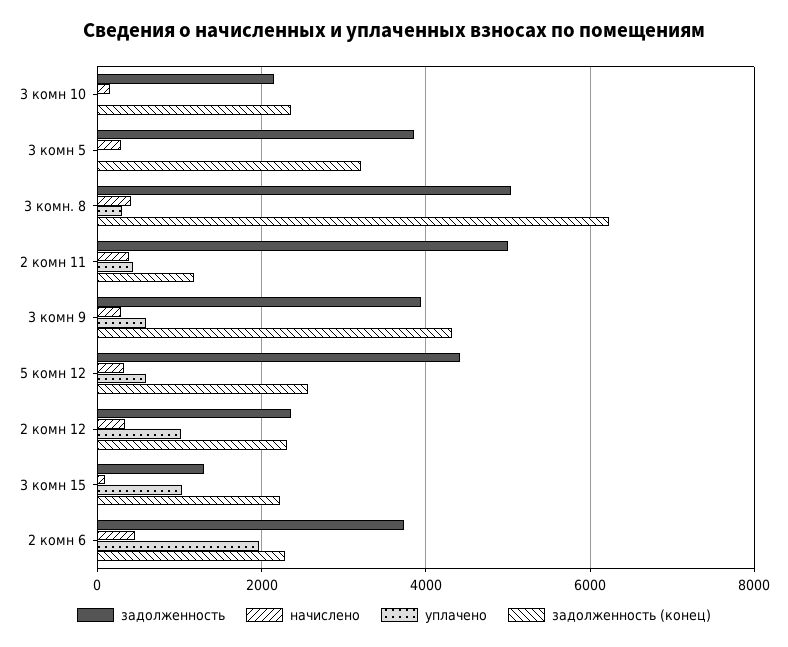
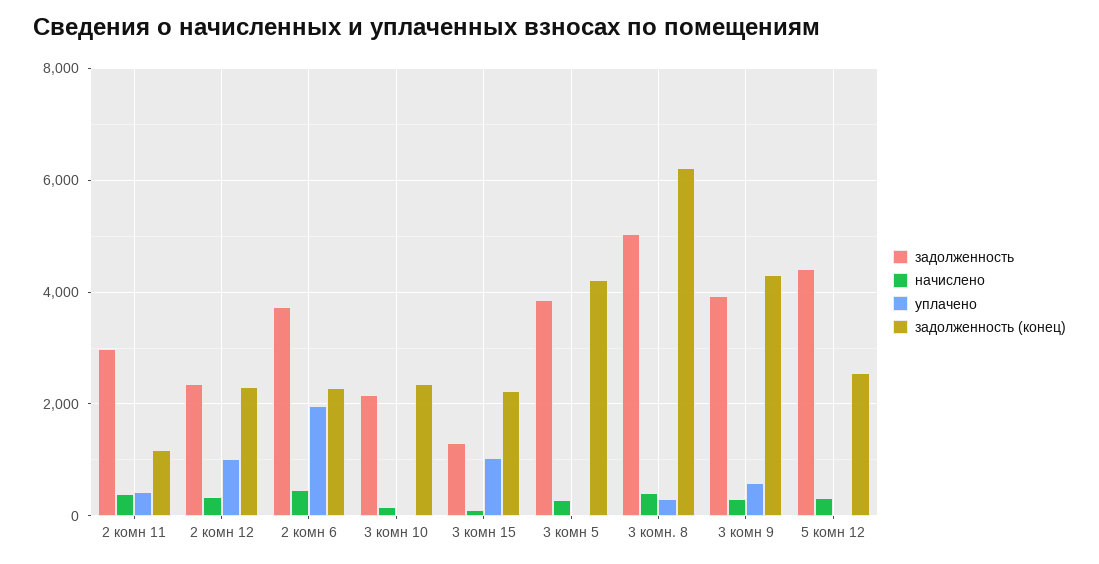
задолженность (конец), 3 комн 5: 3200 -> 4200
задолженность, 2 комн 11: 5000 -> 3000
уплачено, 5 комн 12: 600 -> 0

